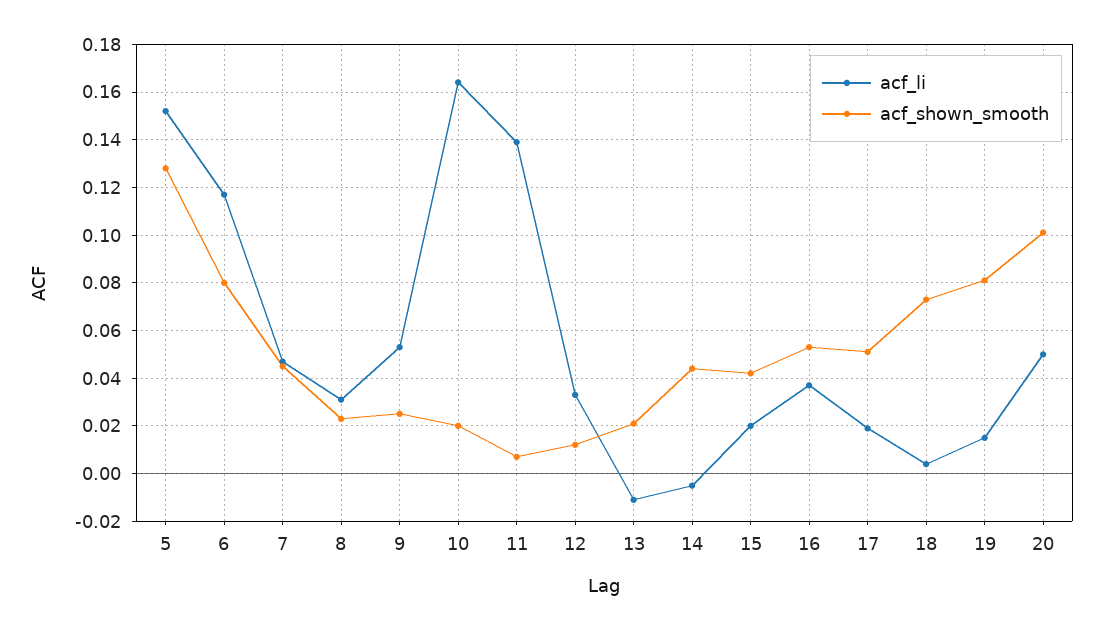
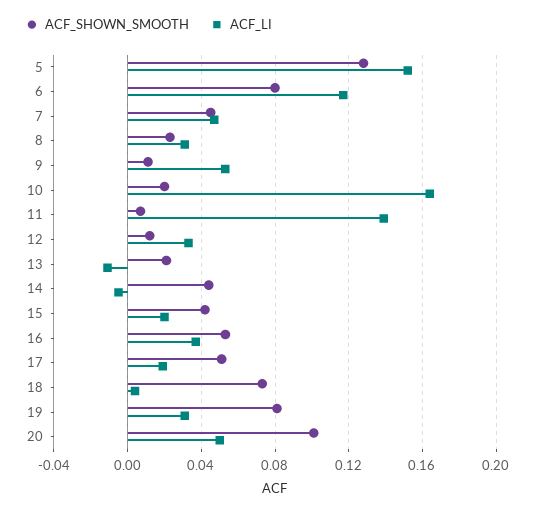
acf_shown_smooth, 9: 0.025 -> 0.01
acf_li, 19: 0.015 -> 0.03

